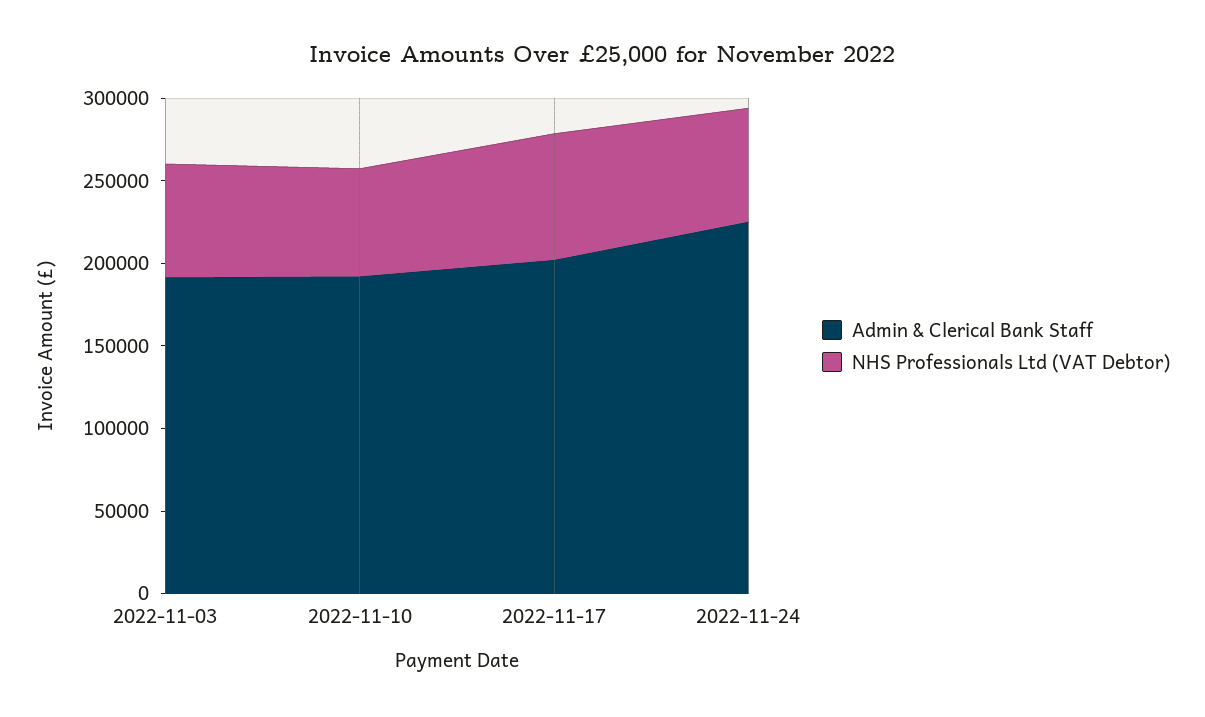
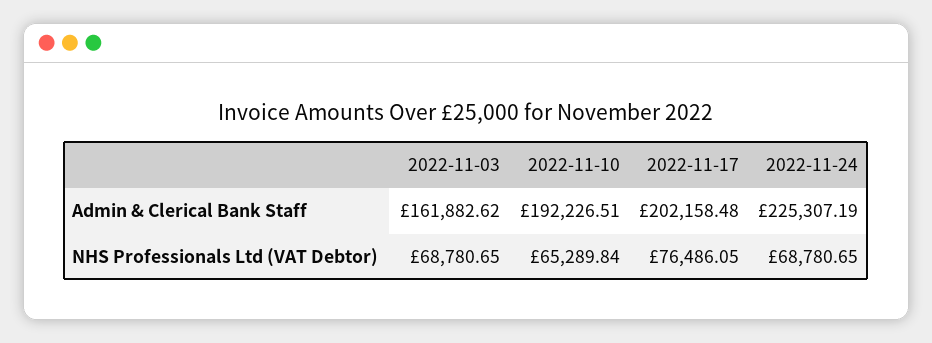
Admin & Clerical Bank Staff, 2022-11-03: 190000 -> 161882.62

